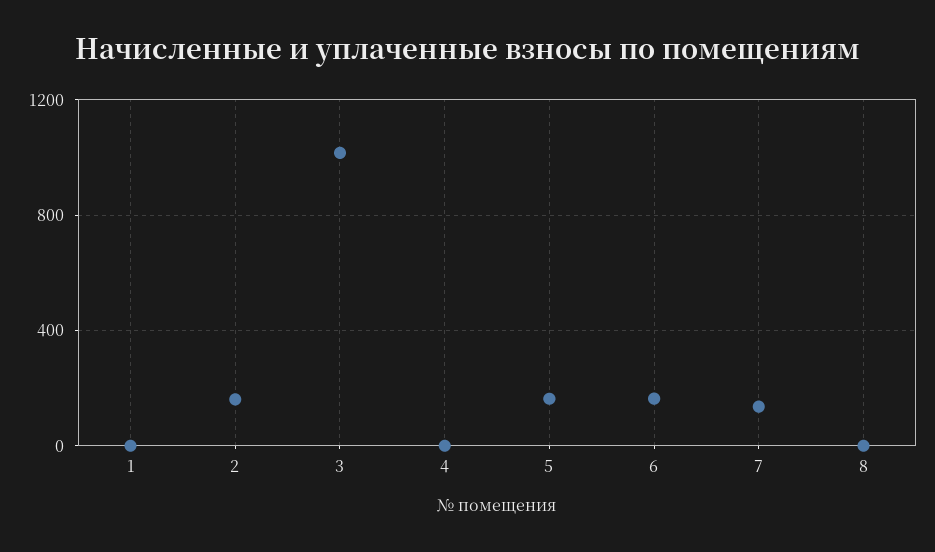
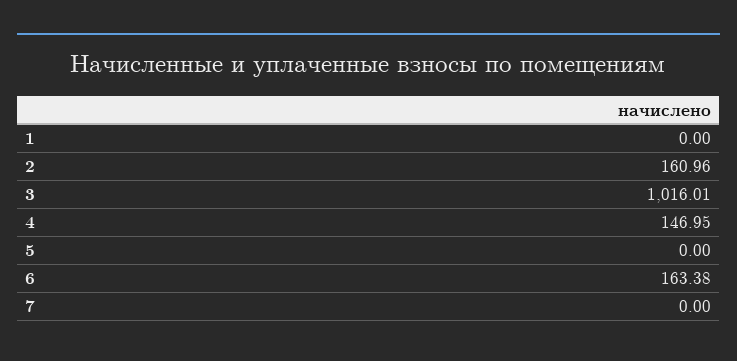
4: 0 -> 146.95
5: 150 -> 0
7: 150 -> 0
8: 0 -> none

